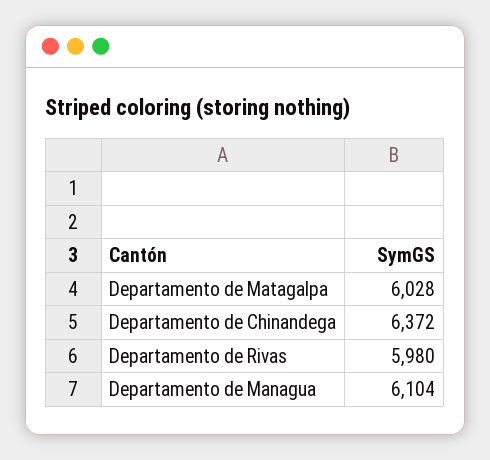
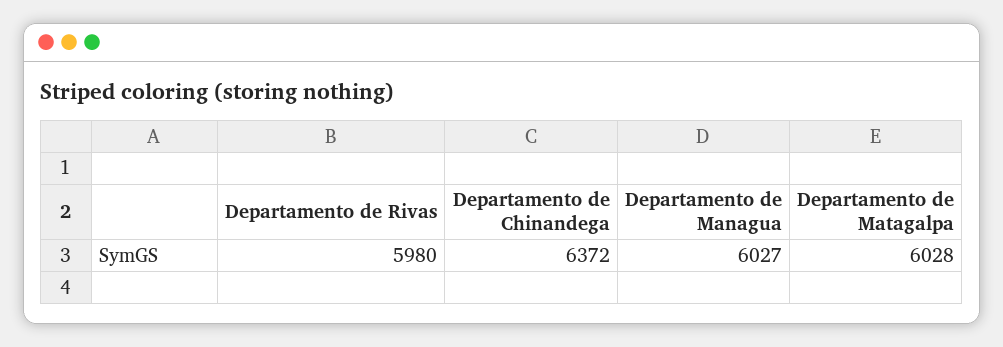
Departamento de Managua: 6104 -> 6027

